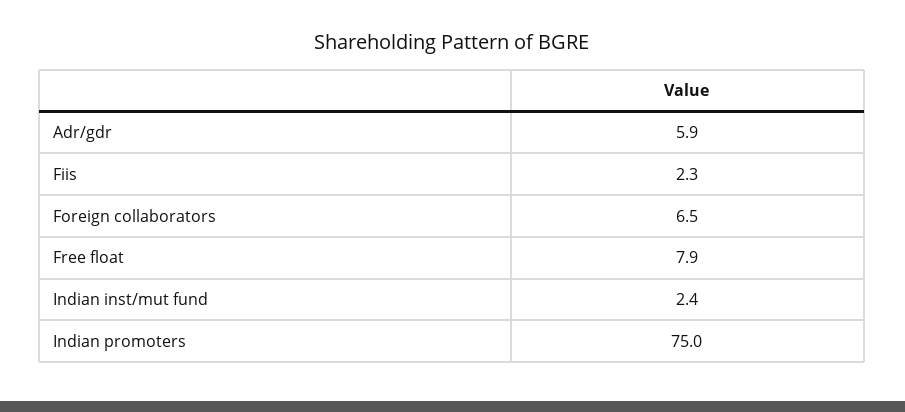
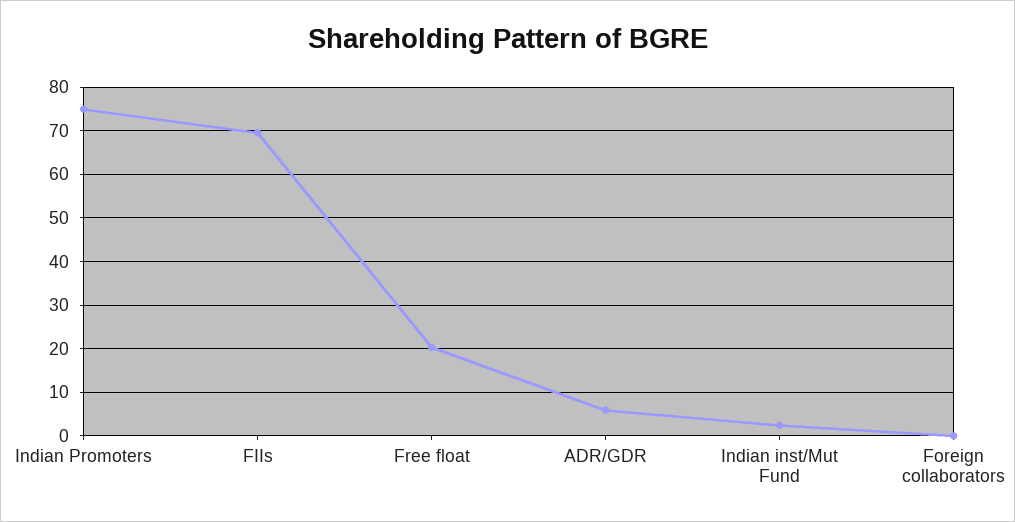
Fiis: 2.3 -> 70
Foreign collaborators: 6.5 -> 0
Free float: 7.9 -> 20

